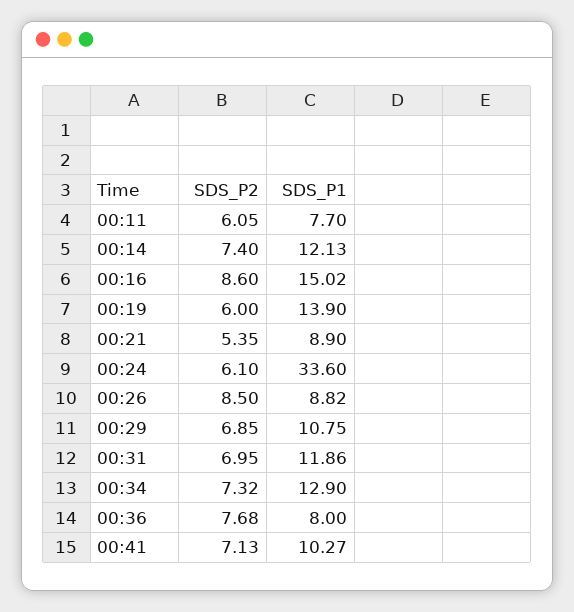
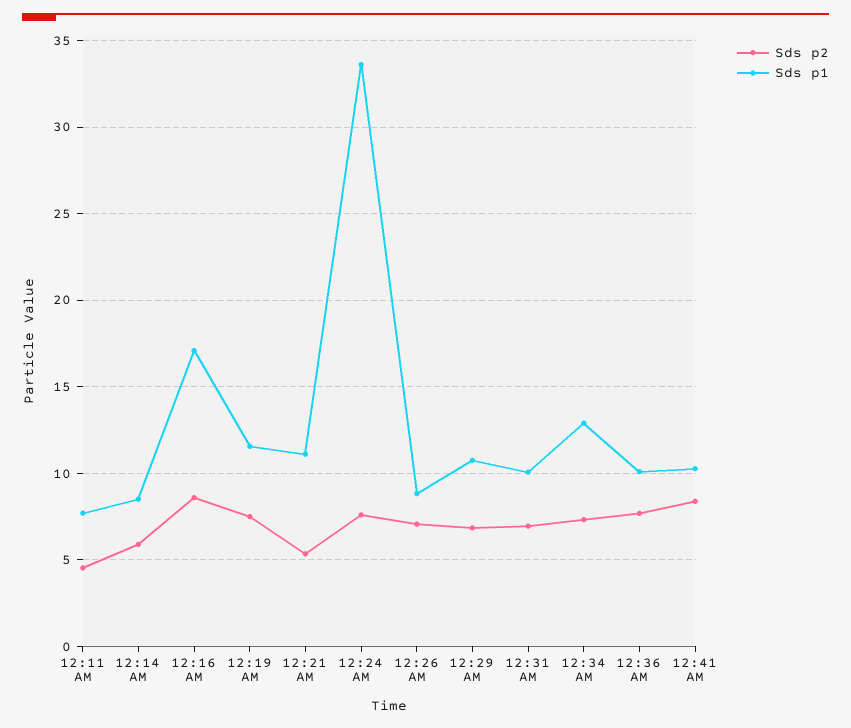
SDS_P2, 00:11: 6.05 -> 4.5
SDS_P2, 00:14: 7.4 -> 6
SDS_P1, 00:14: 12.13 -> 8.5
SDS_P1, 00:16: 15.02 -> 17
SDS_P2, 00:19: 6 -> 7.5
SDS_P1, 00:19: 13.9 -> 11.5
SDS_P1, 00:21: 8.9 -> 11
SDS_P2, 00:24: 6.1 -> 7.5
SDS_P2, 00:26: 8.5 -> 7
SDS_P1, 00:31: 11.86 -> 10
SDS_P1, 00:36: 8 -> 10
SDS_P2, 00:41: 7.13 -> 8.5

